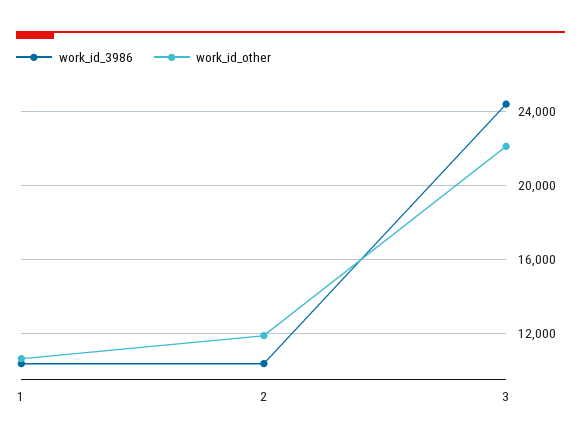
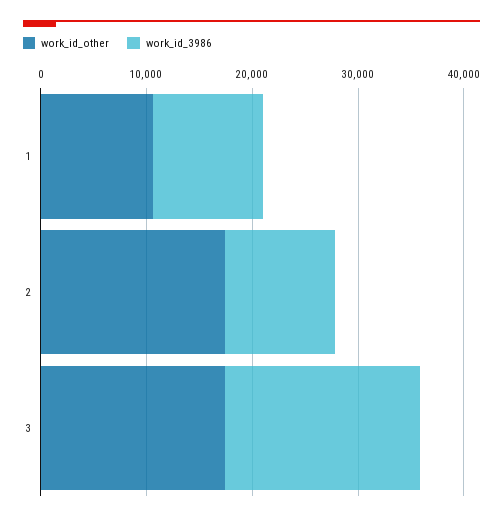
work_id_other, 2: 12000 -> 18000
work_id_3986, 3: 24500 -> 18000
work_id_other, 3: 22000 -> 18000

